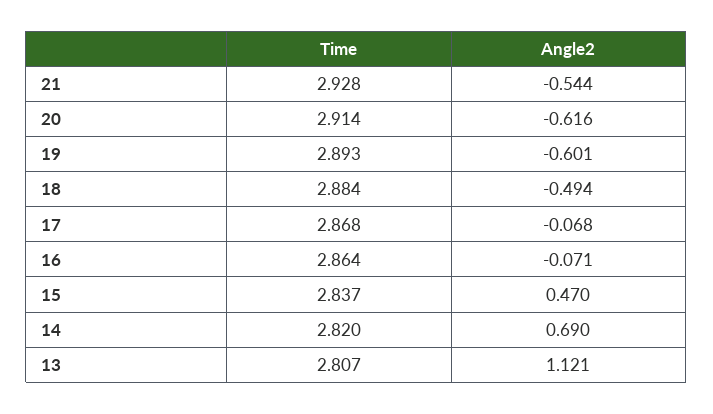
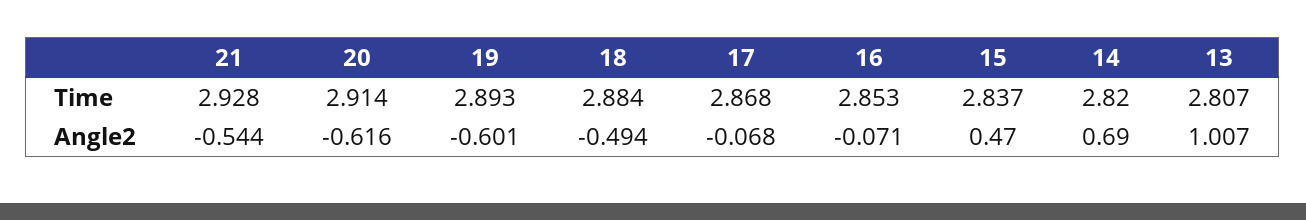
Time, 16: 2.864 -> 2.853
Angle2, 13: 1.121 -> 1.007

